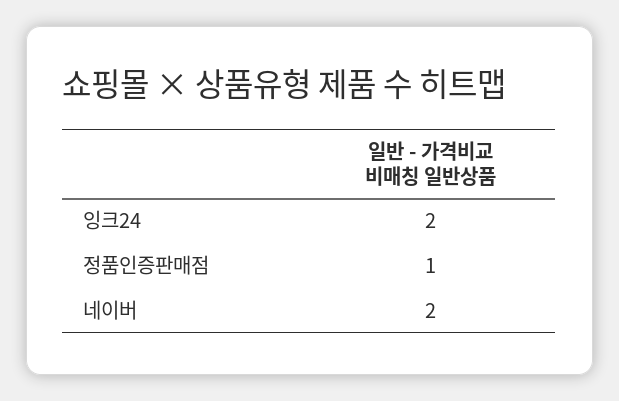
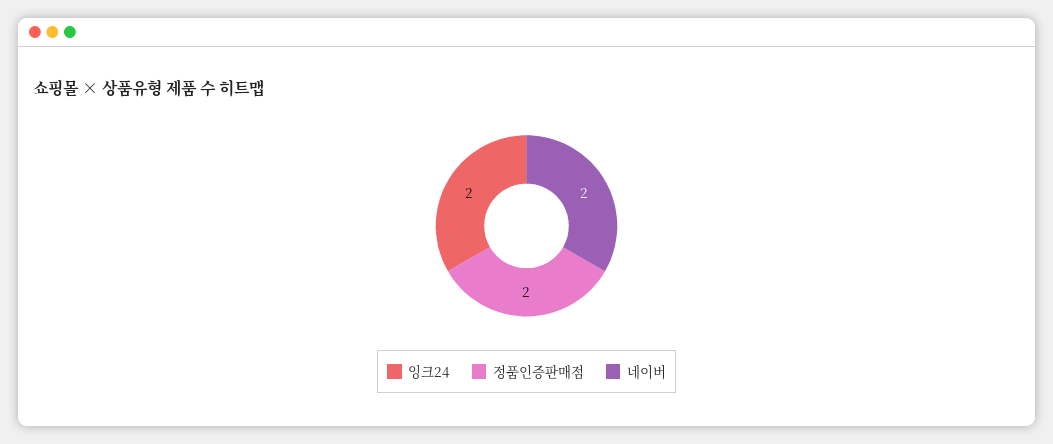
정품인증판매점: 1 -> 2

